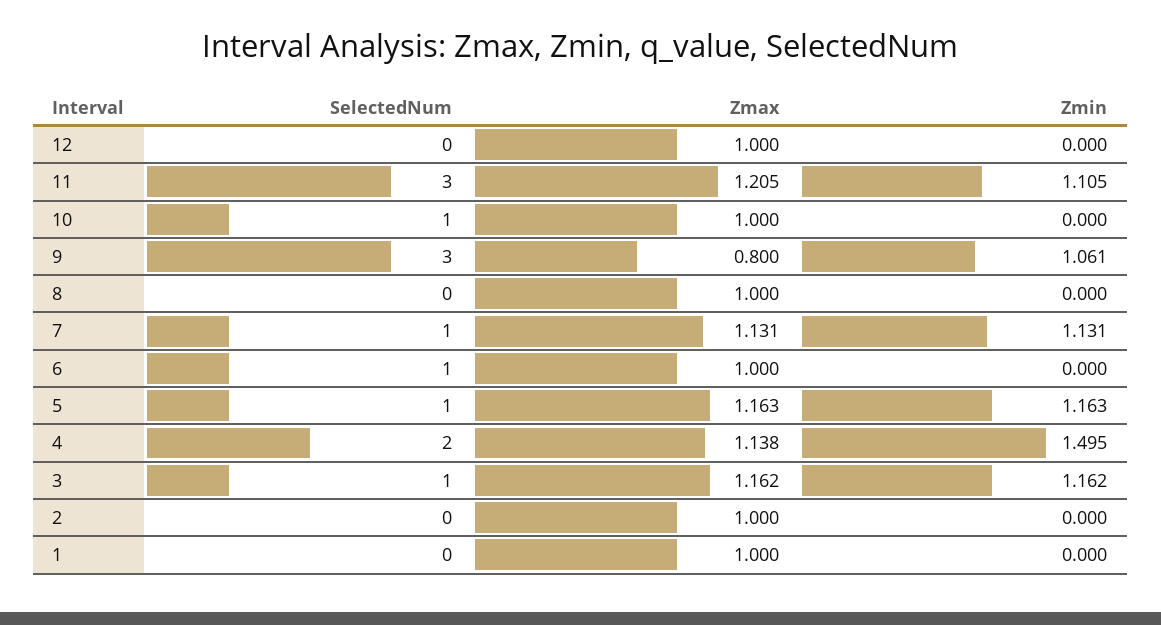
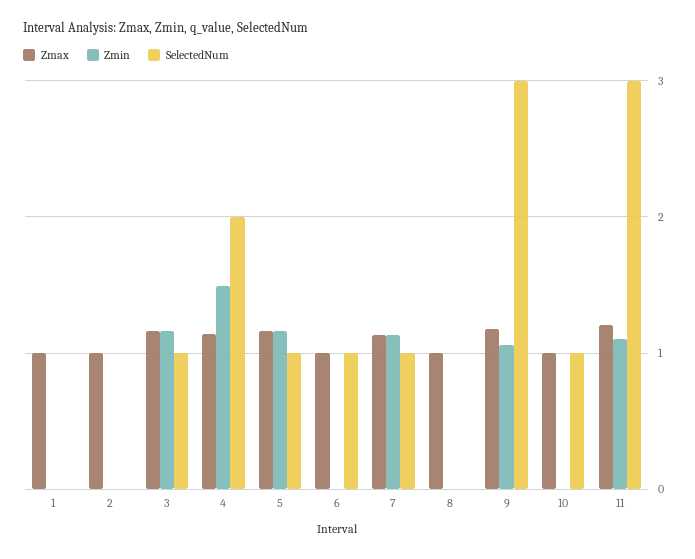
SelectedNum, 12: 0 -> none
Zmax, 12: 1 -> none
Zmin, 12: 0 -> none
Zmax, 9: 0.8 -> 1.2

